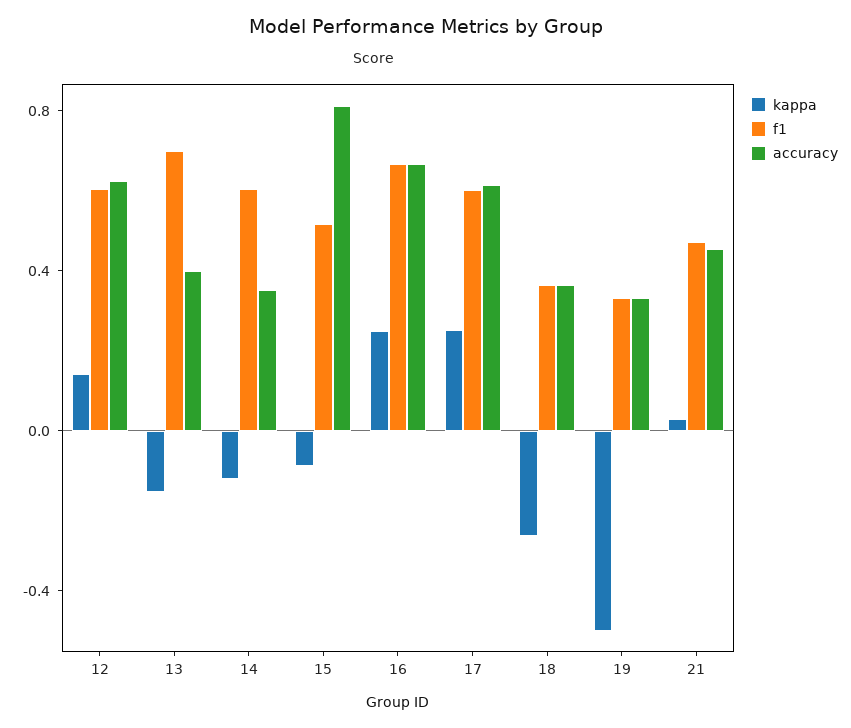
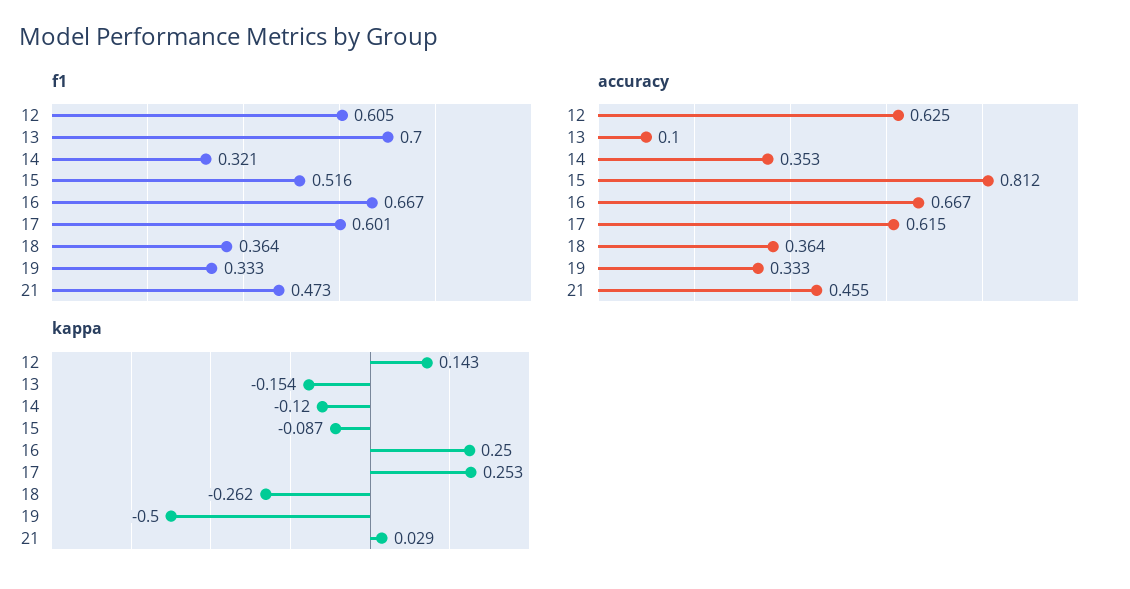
accuracy, 13: 0.4 -> 0.1
f1, 14: 0.6 -> 0.321

